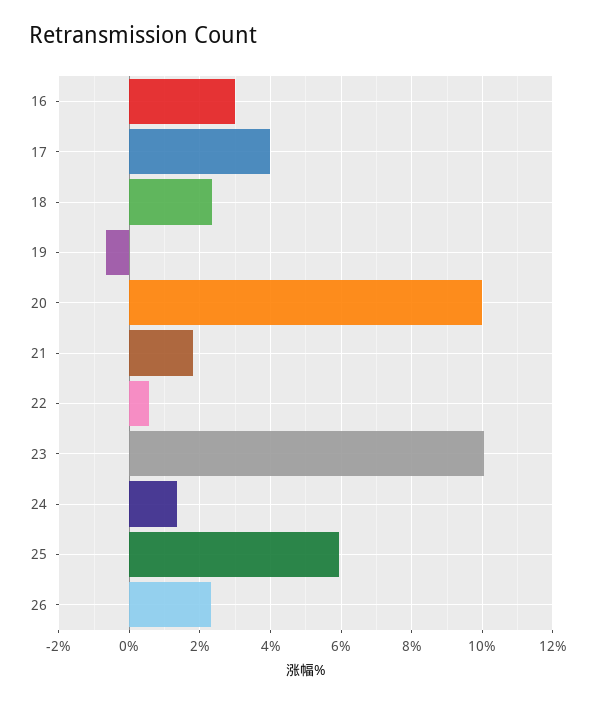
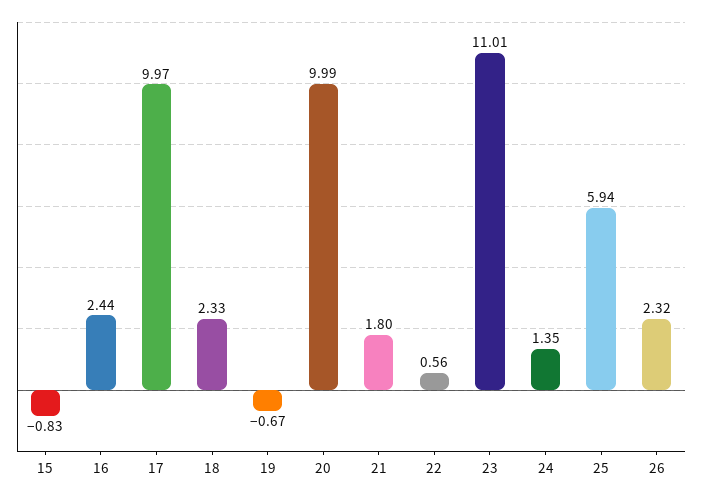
16: 3 -> 2.44
17: 4 -> 9.97
23: 10 -> 11.01
15: none -> -0.83

